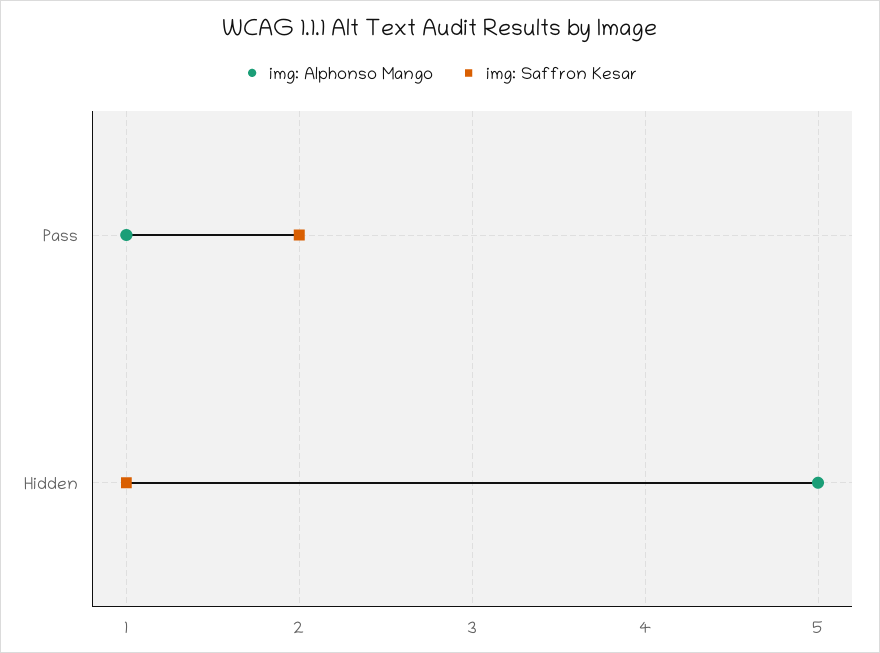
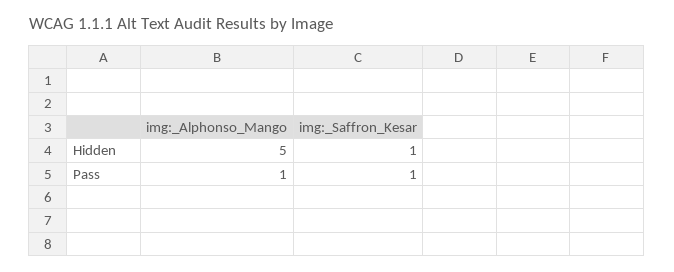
img: Saffron Kesar, Pass: 2 -> 1

